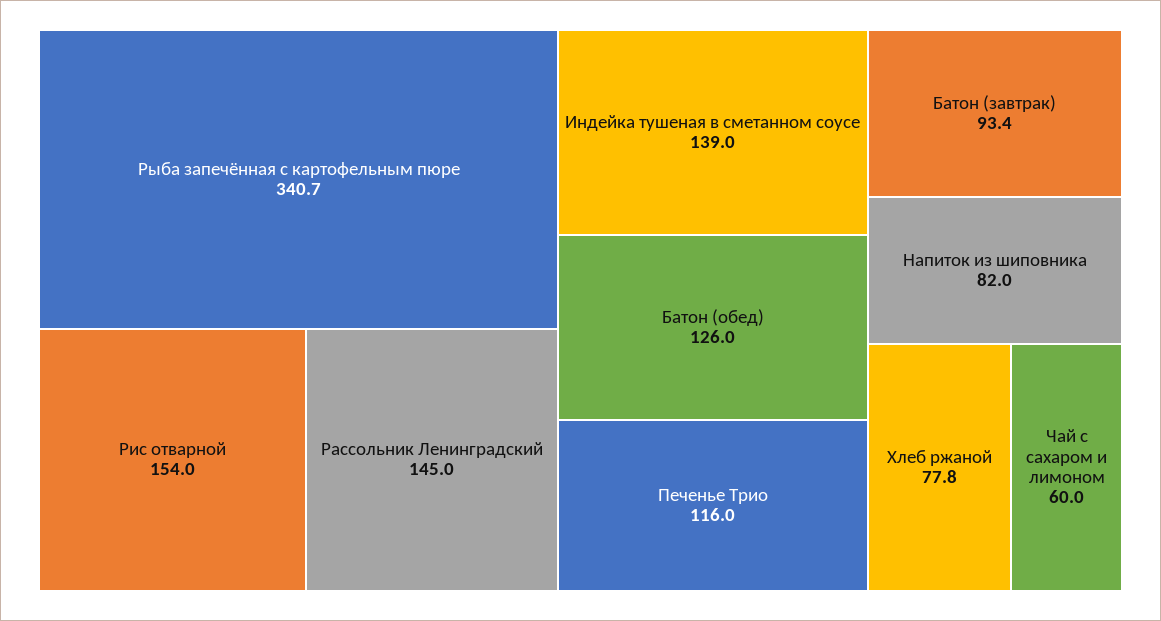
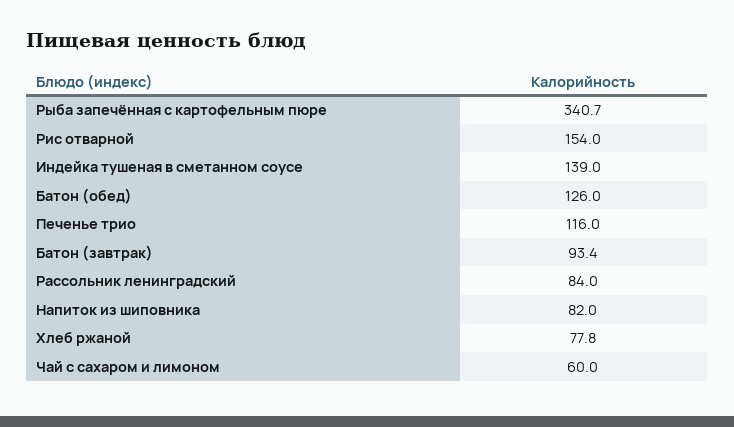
Рассольник Ленинградский: 145 -> 84

